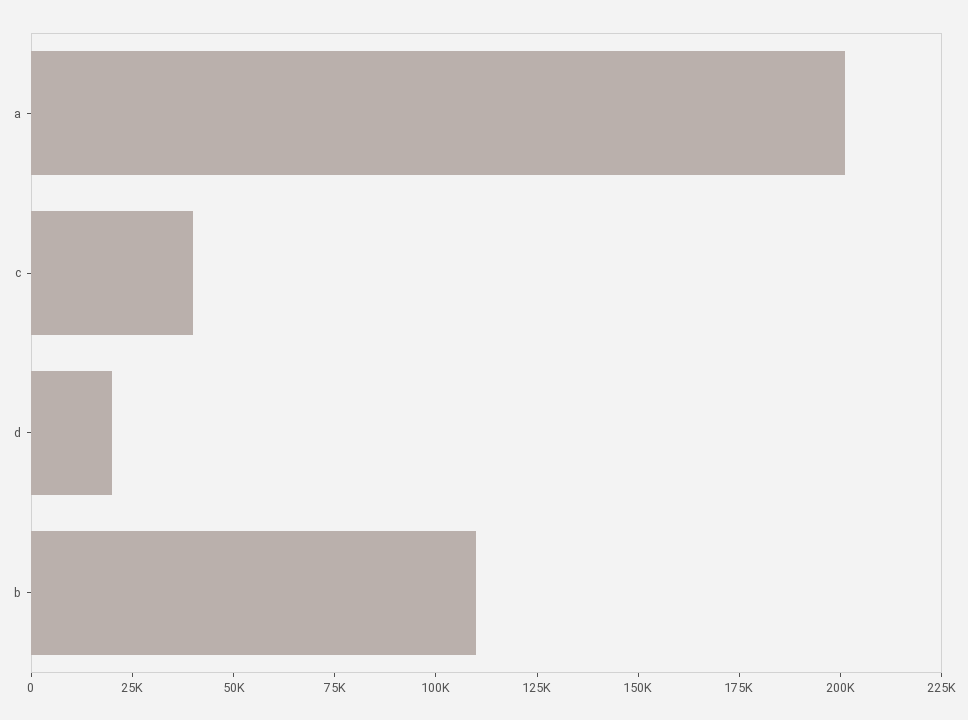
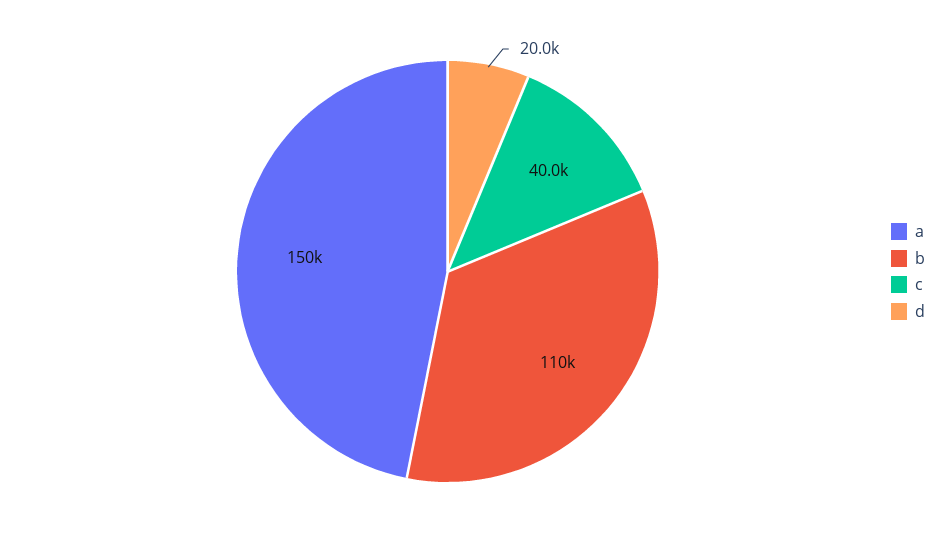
a: 200000 -> 150000

